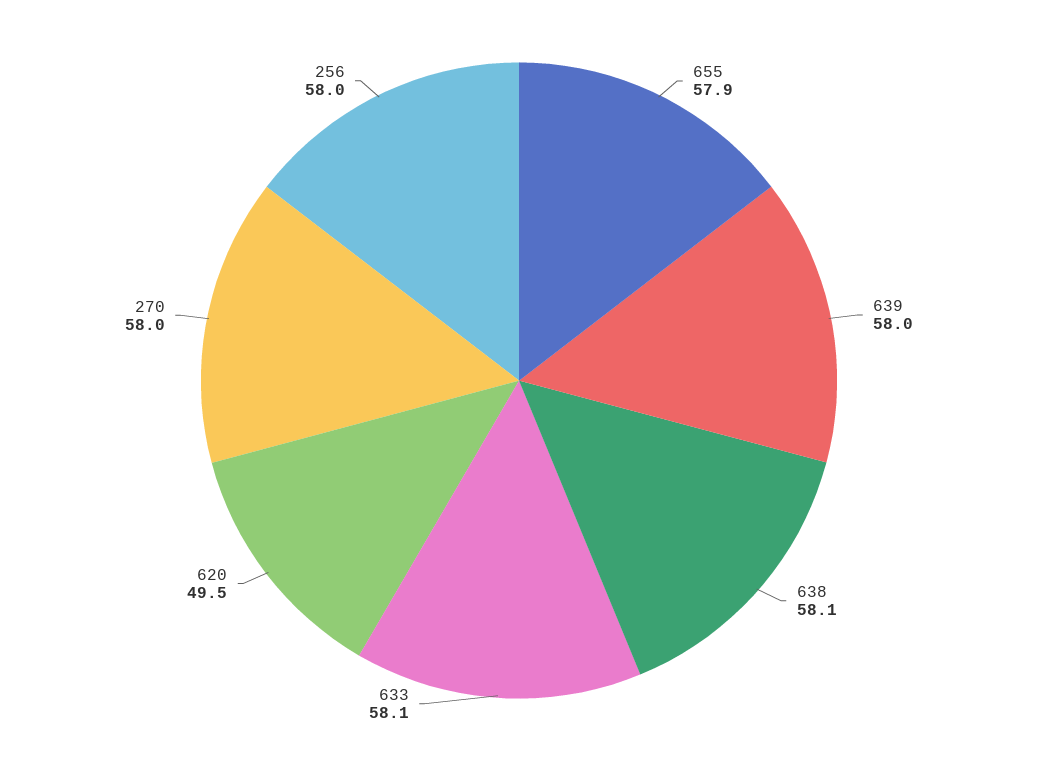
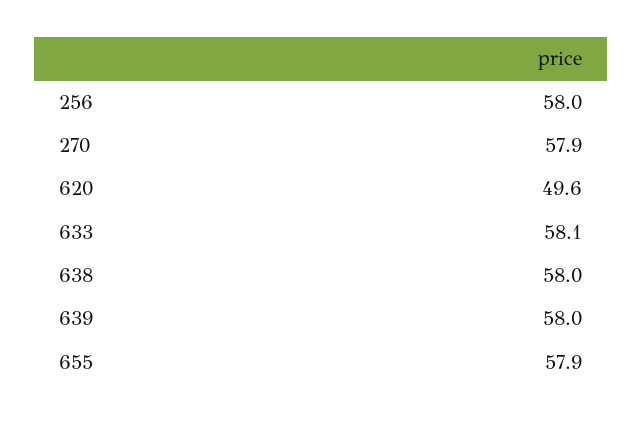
638: 58.1 -> 58
620: 49.5 -> 49.6
270: 58 -> 57.9

